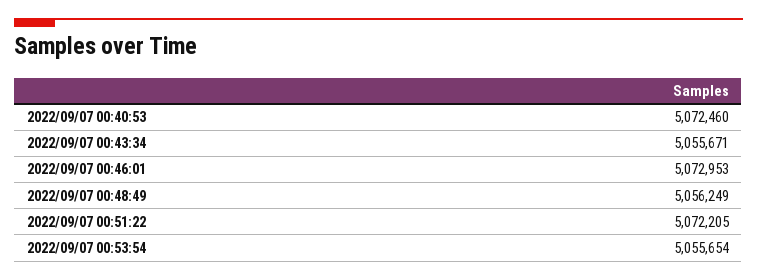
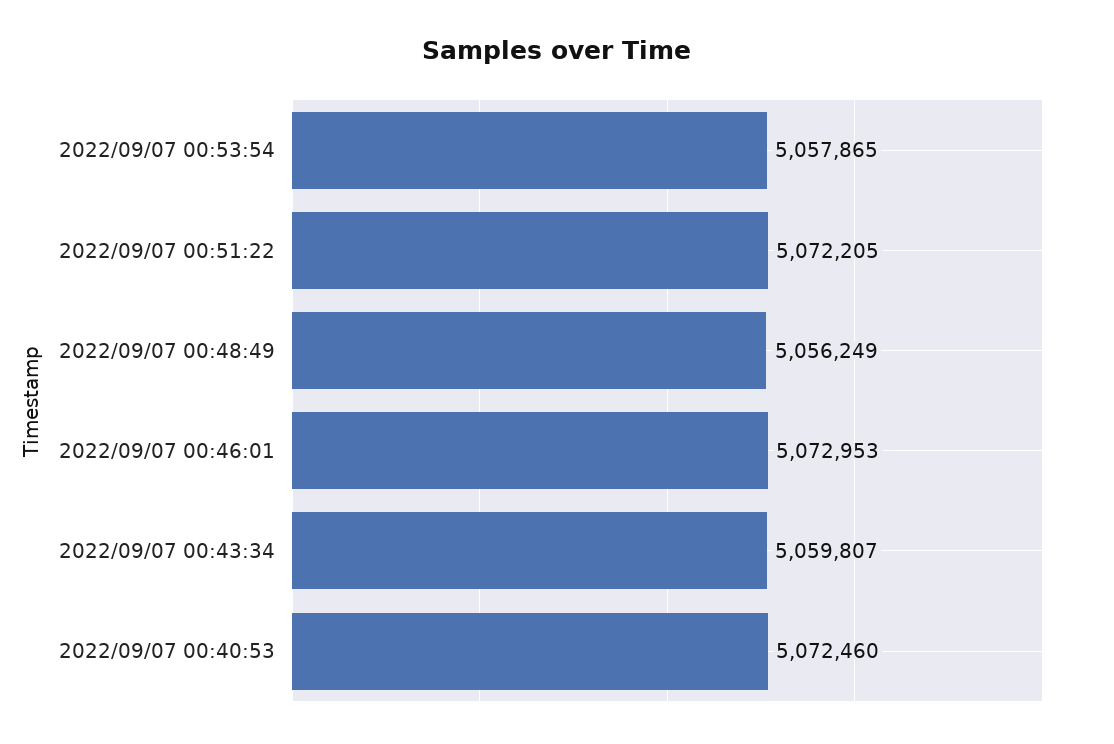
2022/09/07 00:43:34: 5055671 -> 5059807
2022/09/07 00:53:54: 5055654 -> 5057865

